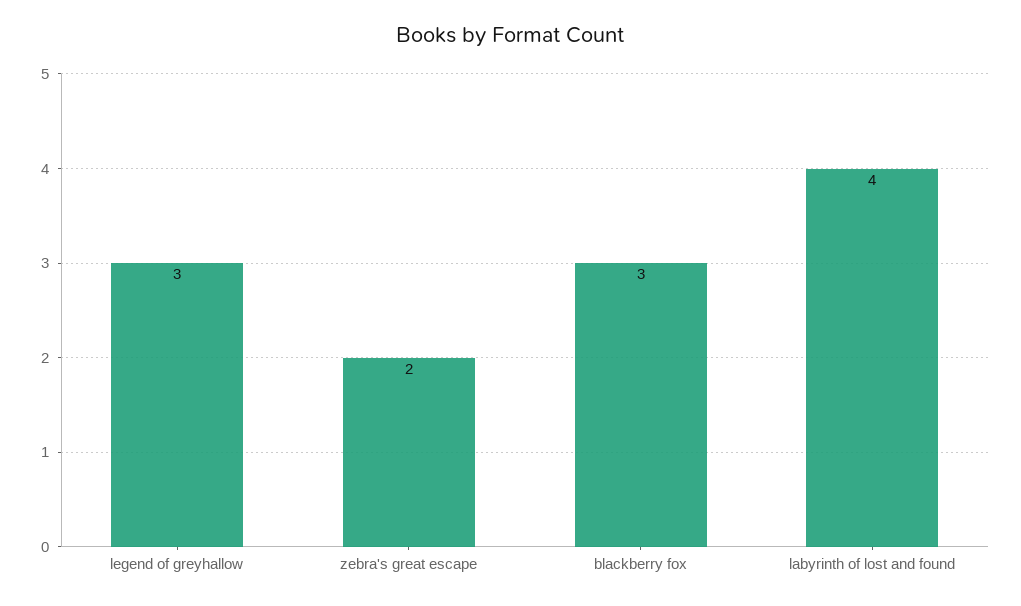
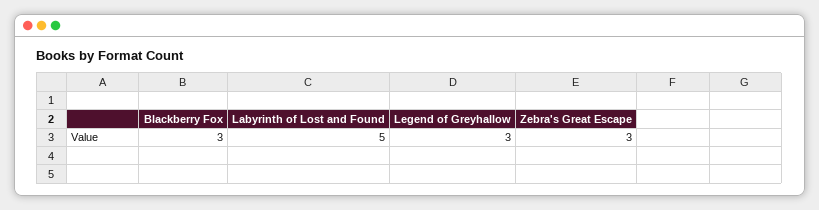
zebra's great escape: 2 -> 3
labyrinth of lost and found: 4 -> 5

